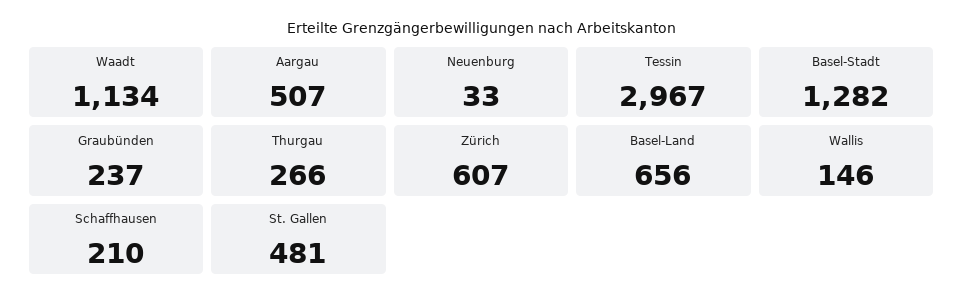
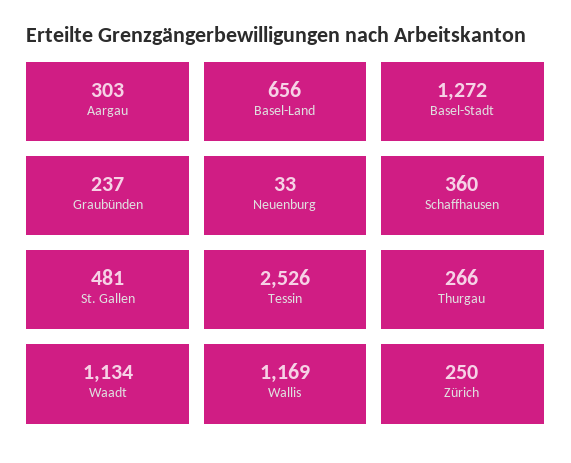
Aargau: 507 -> 303
Tessin: 2967 -> 2526
Basel-Stadt: 1282 -> 1272
Zürich: 607 -> 250
Wallis: 146 -> 1169
Schaffhausen: 210 -> 360

